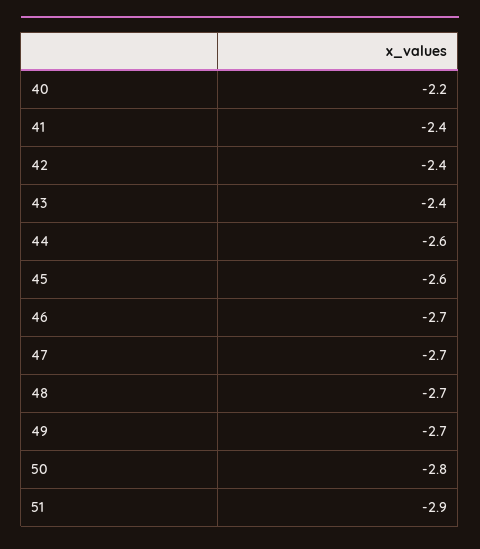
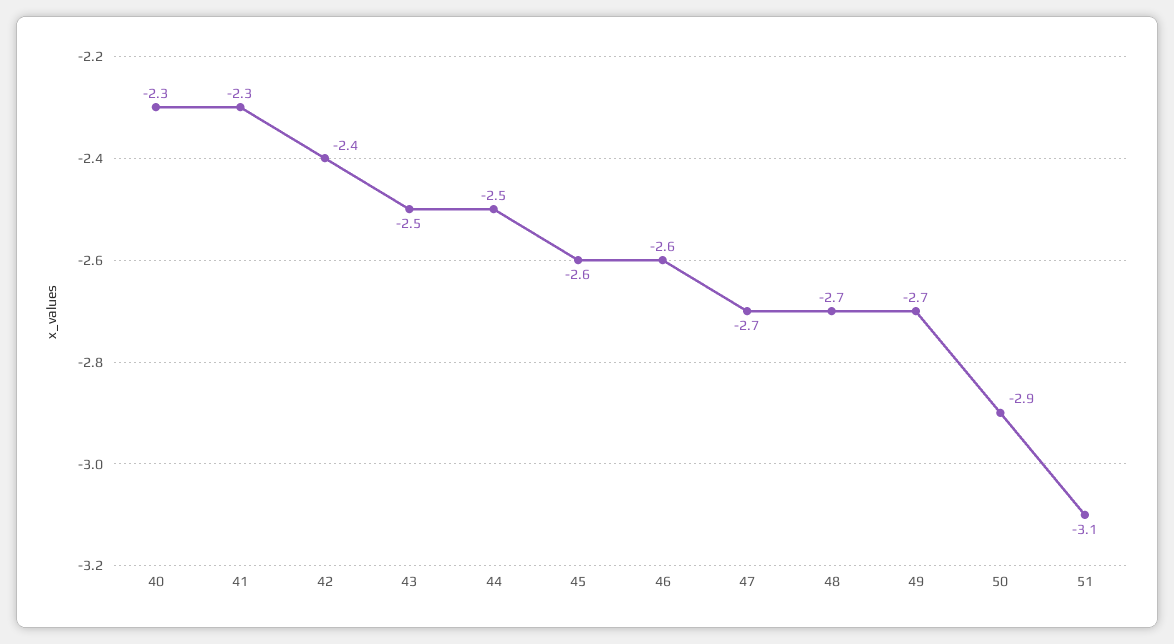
40: -2.2 -> -2.3
41: -2.4 -> -2.3
43: -2.4 -> -2.5
44: -2.6 -> -2.5
46: -2.7 -> -2.6
50: -2.8 -> -2.9
51: -2.9 -> -3.1

